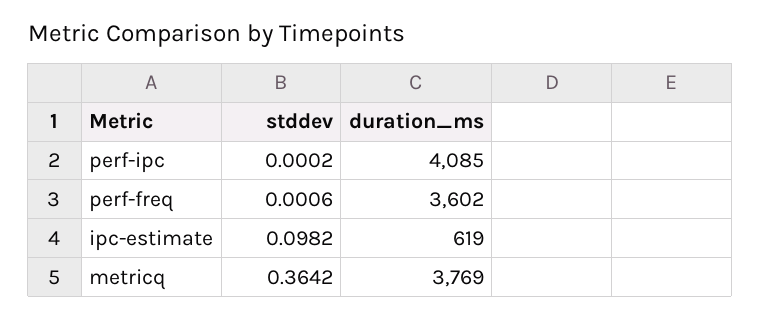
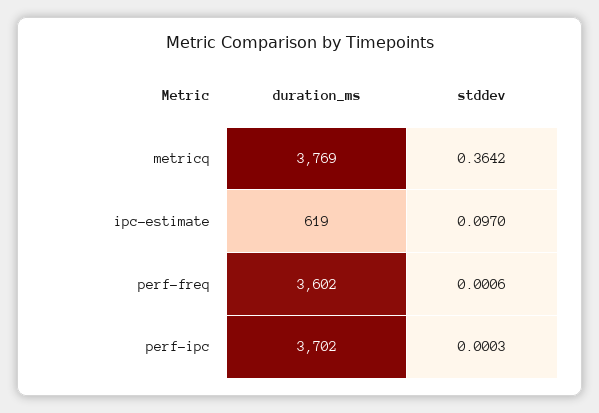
stddev, perf-ipc: 0.0002 -> 0.0003
duration_ms, perf-ipc: 4085 -> 3702
stddev, ipc-estimate: 0.0982 -> 0.097

